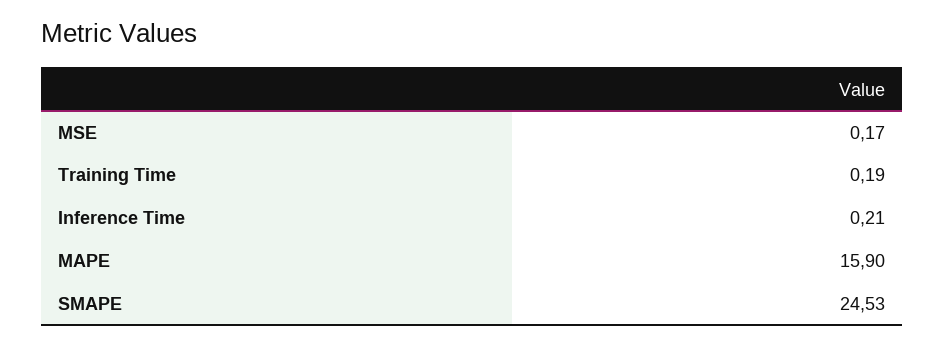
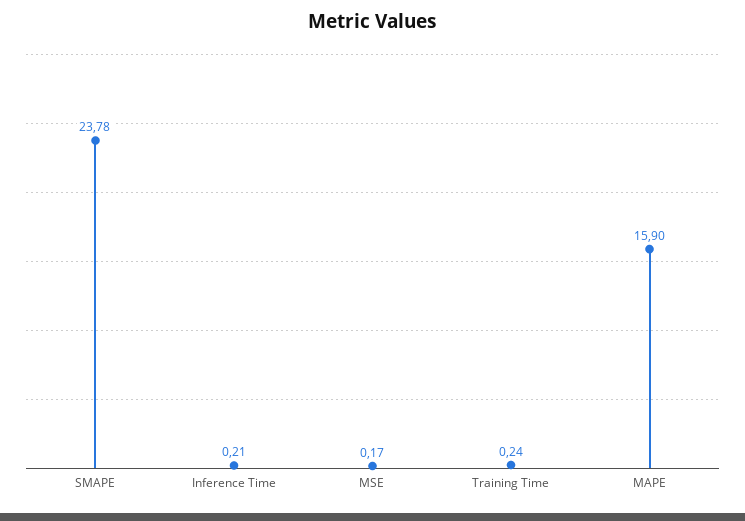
Training Time: 0.19 -> 0.24
SMAPE: 24.53 -> 23.78

